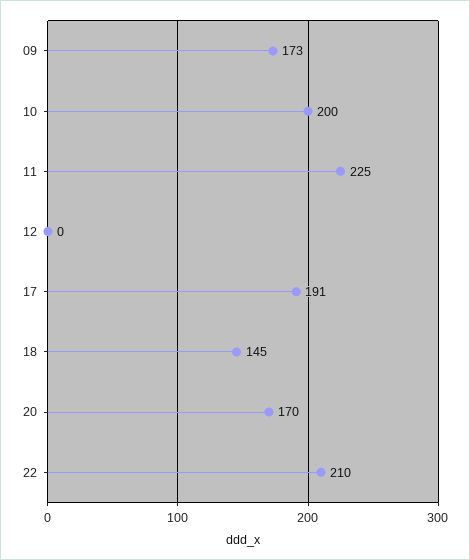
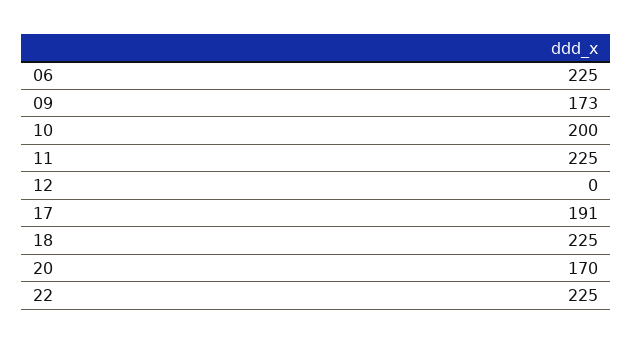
18: 145 -> 225
22: 210 -> 225
06: none -> 225

